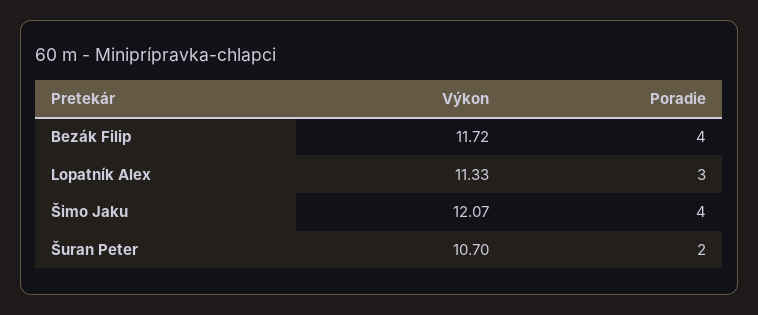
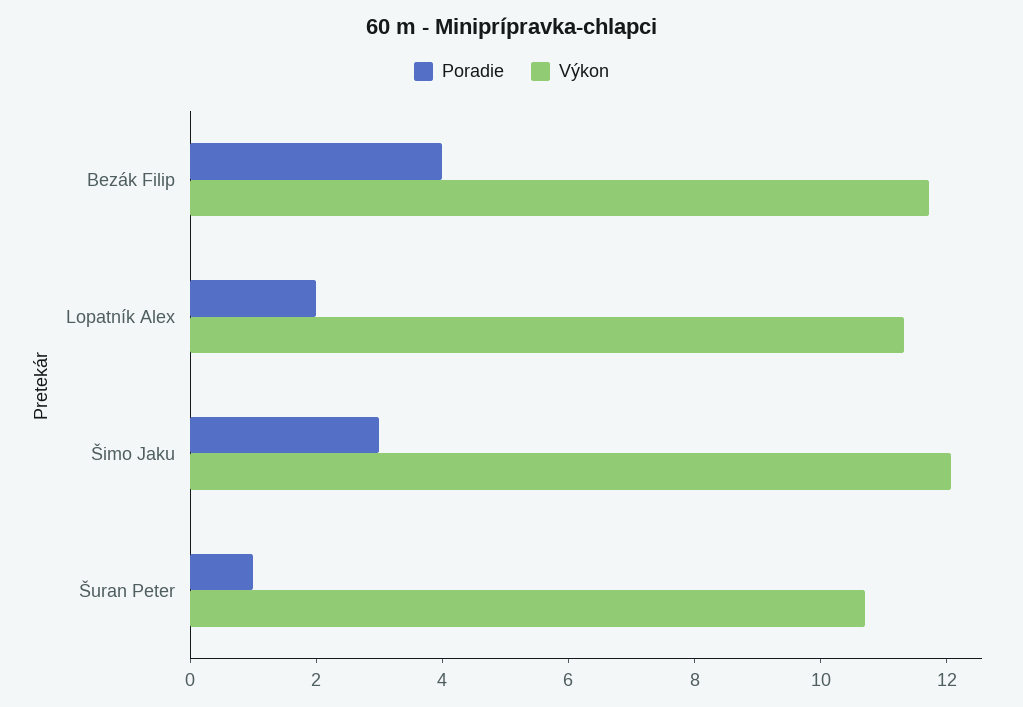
Poradie, Lopatník Alex: 3 -> 2
Poradie, Šimo Jaku: 4 -> 3
Poradie, Šuran Peter: 2 -> 1

